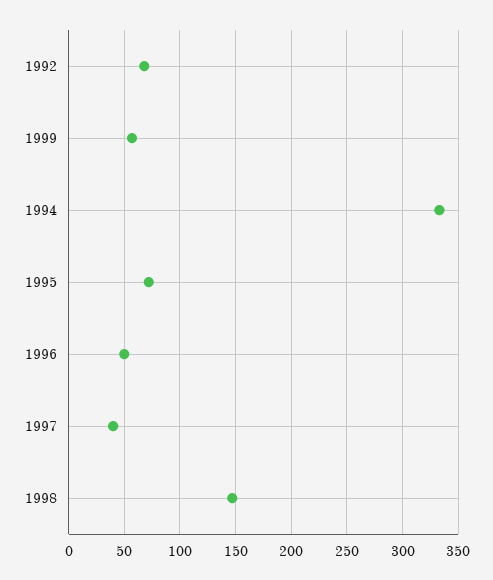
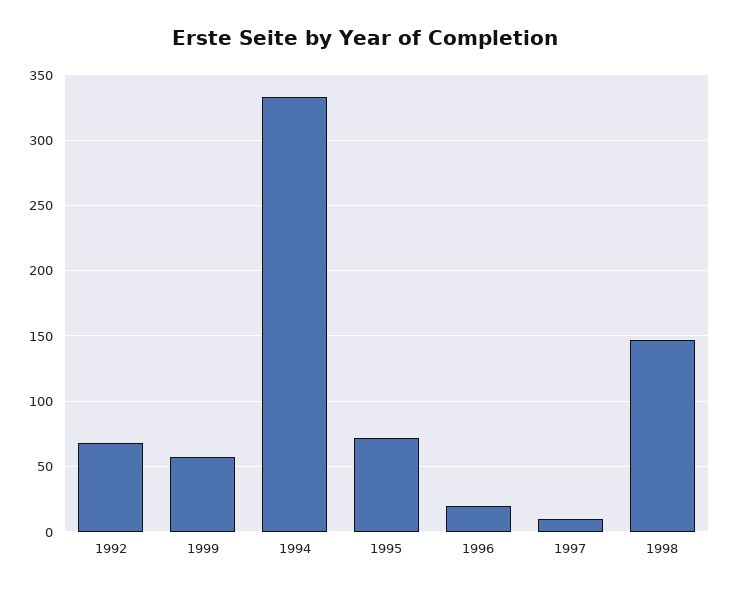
1996: 50 -> 20
1997: 40 -> 10

